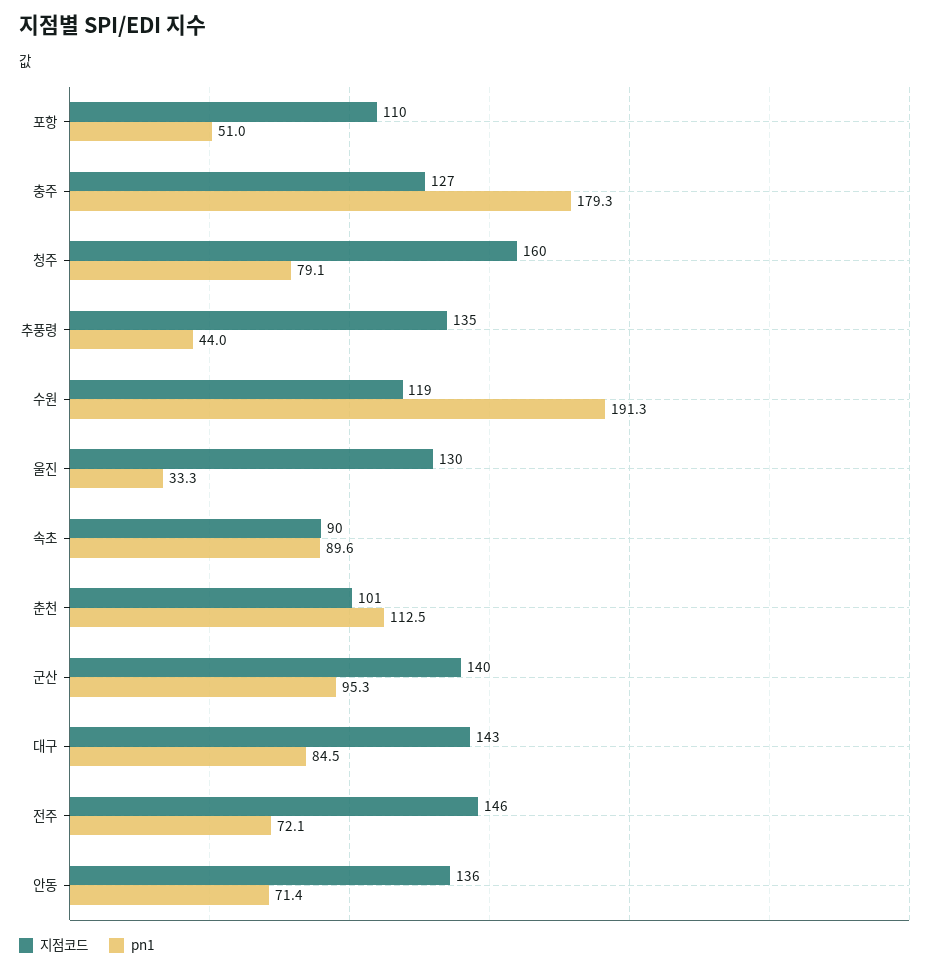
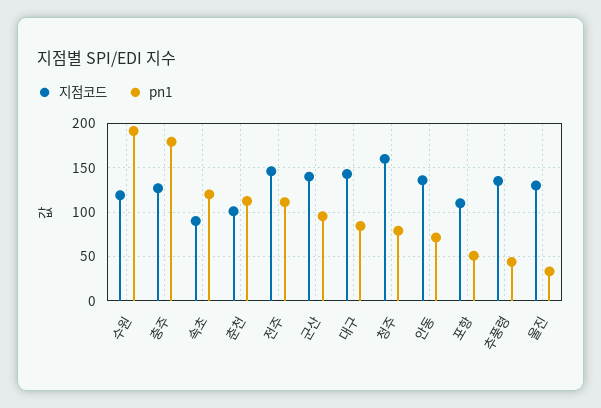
pn1, 속초: 89.6 -> 120
pn1, 전주: 72.1 -> 110

